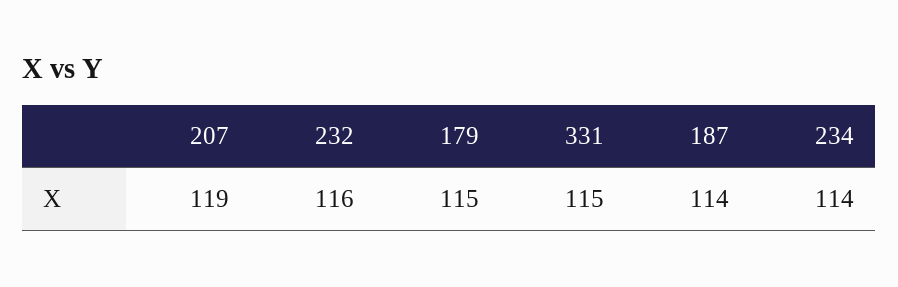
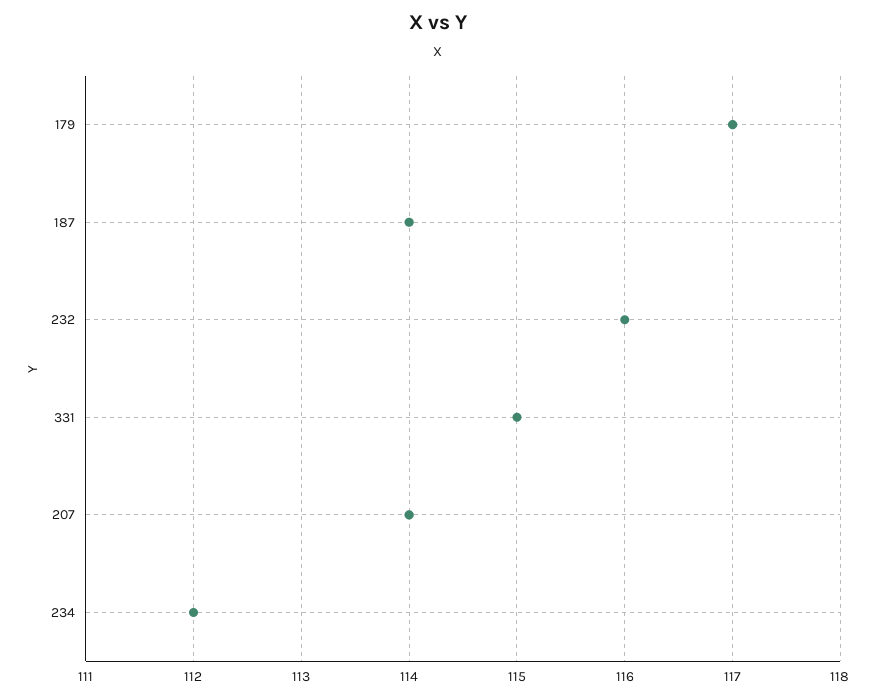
207: 119 -> 114
179: 115 -> 117
234: 114 -> 112

